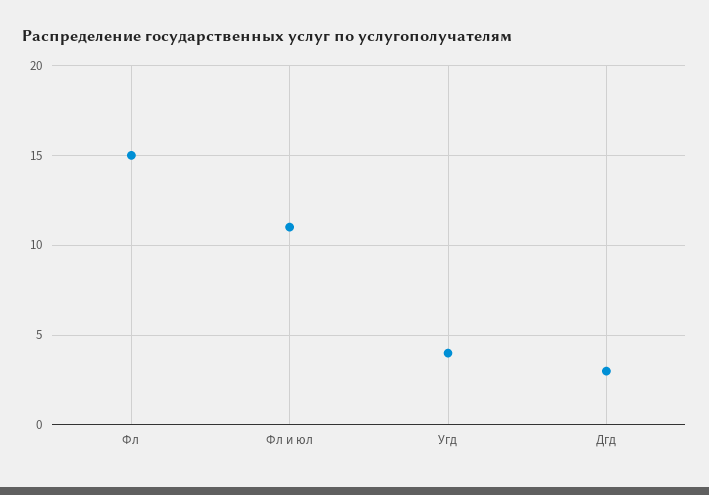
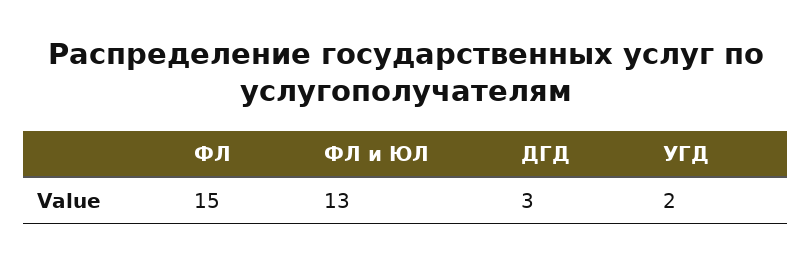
Фл и юл: 11 -> 13
Угд: 4 -> 2

